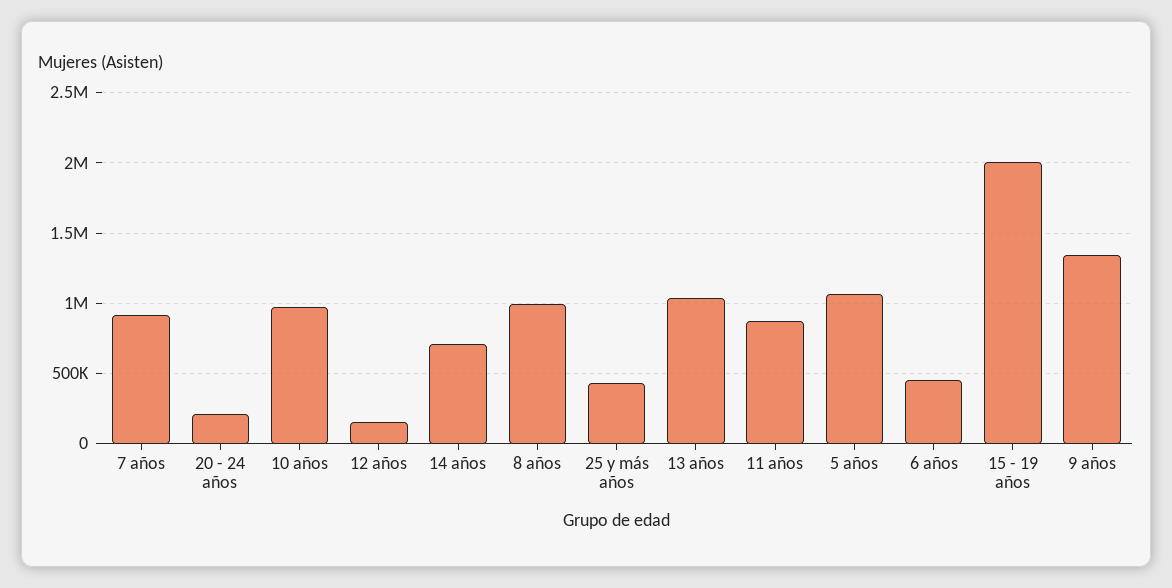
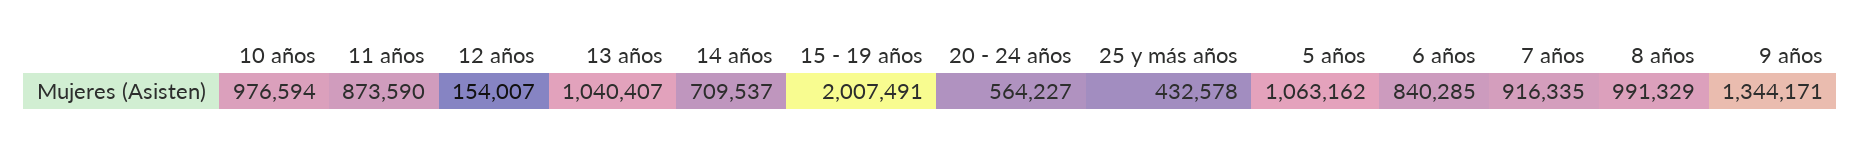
20 - 24 años: 200000 -> 564227
6 años: 450000 -> 840285

